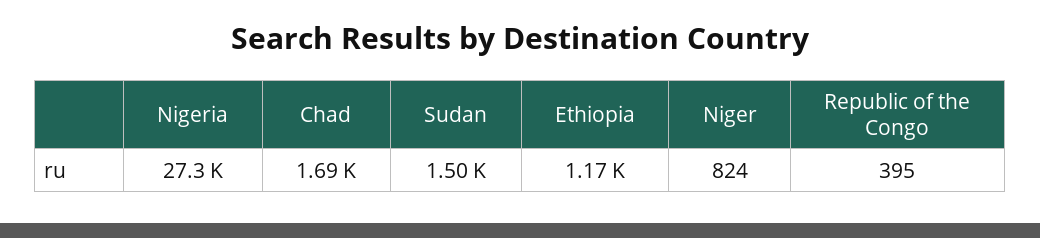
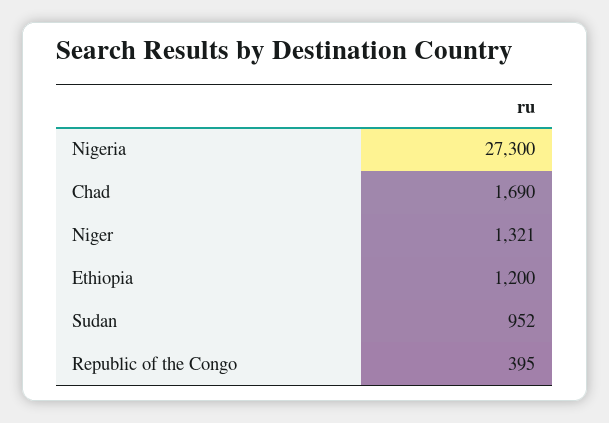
Sudan: 1500 -> 952
Ethiopia: 1170 -> 1200
Niger: 824 -> 1321

